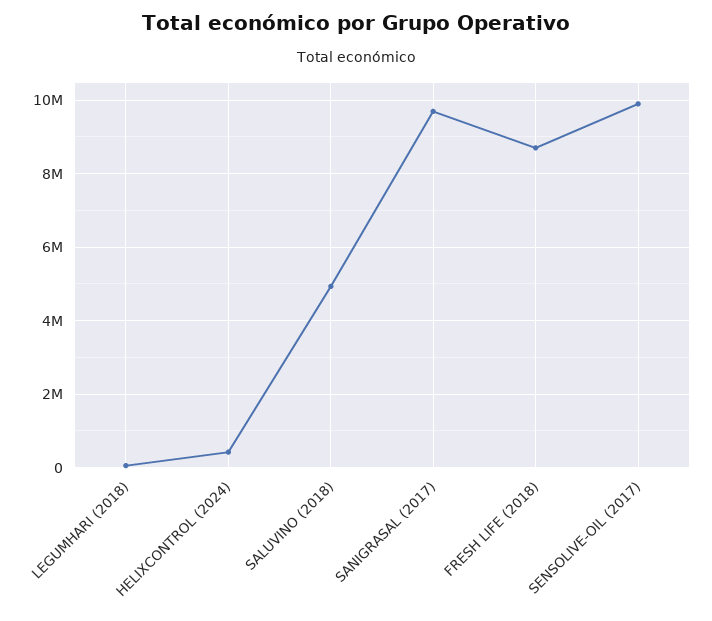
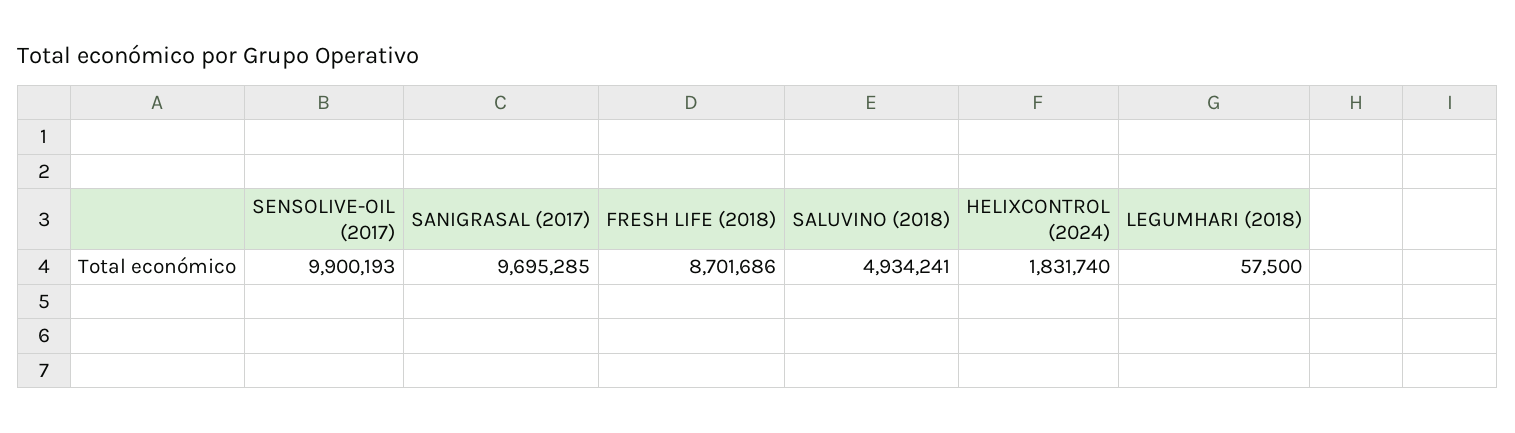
HELIXCONTROL (2024): 400000 -> 1831740

